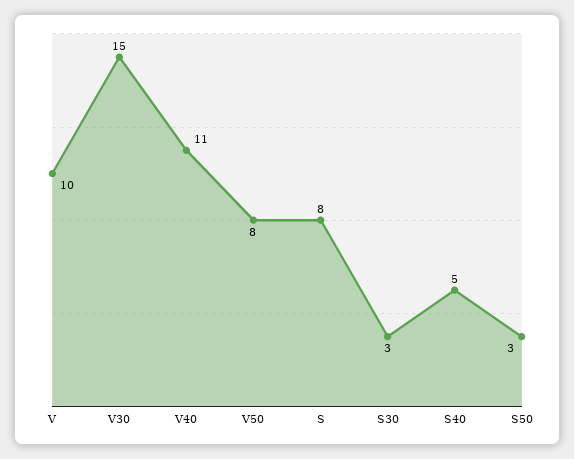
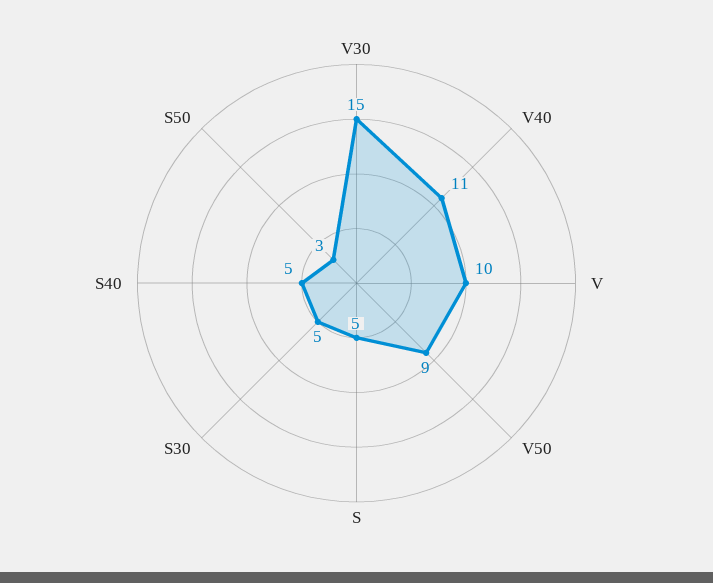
V50: 8 -> 9
S: 8 -> 5
S30: 3 -> 5

